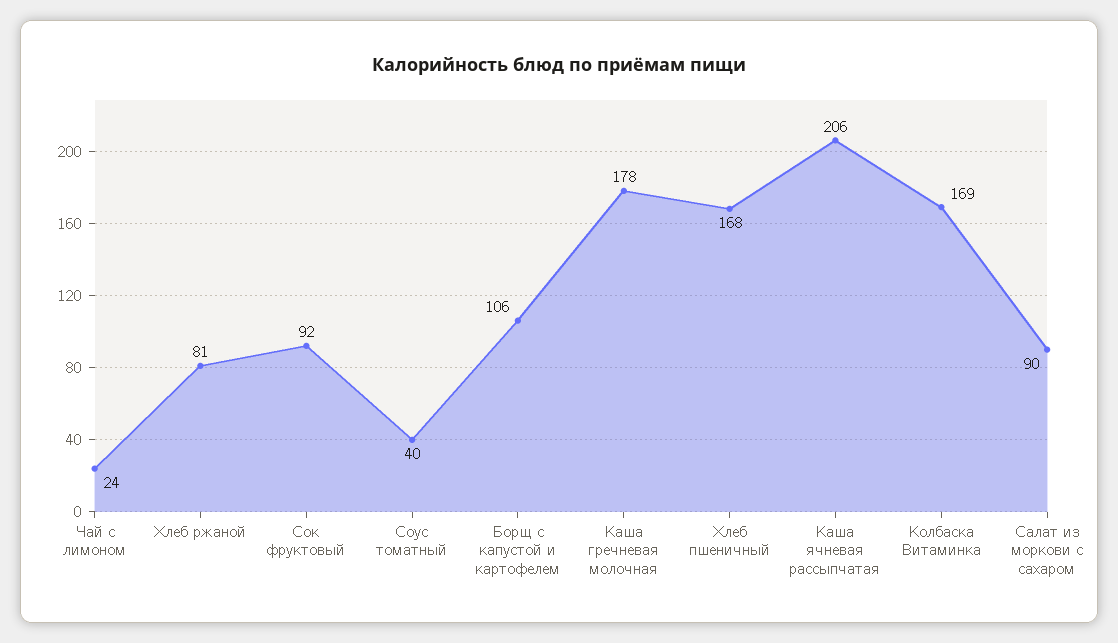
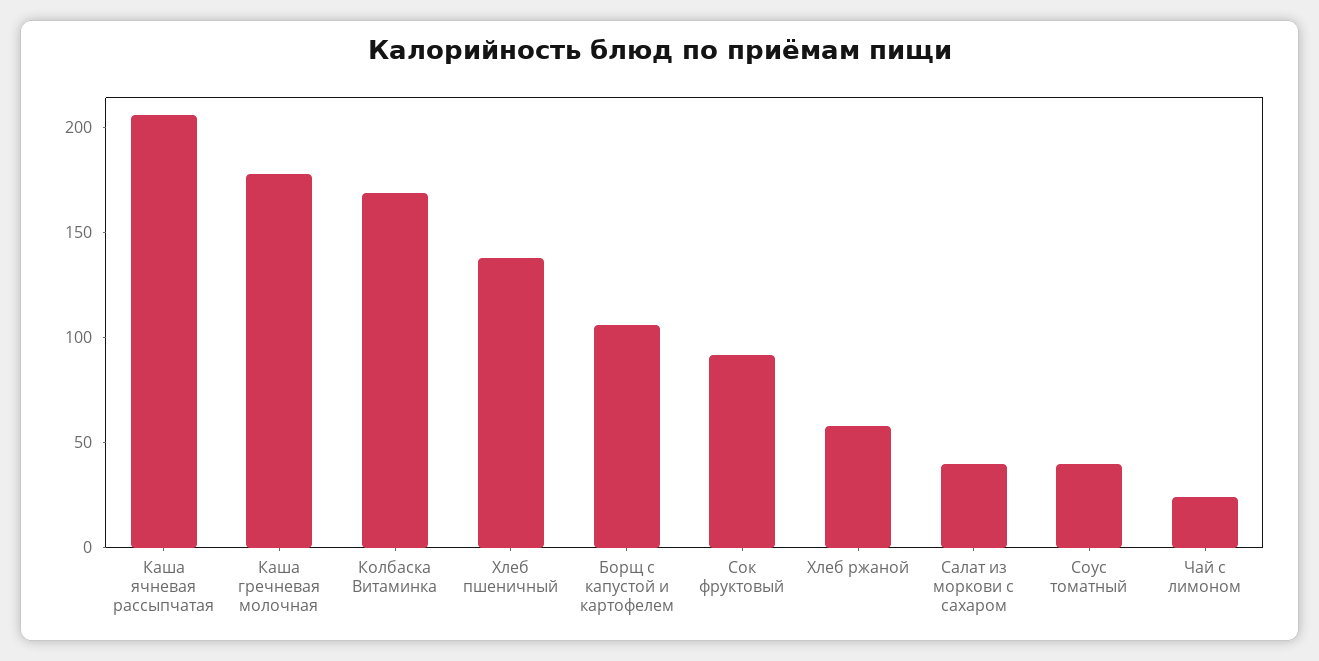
Хлеб ржаной: 81 -> 60
Хлеб пшеничный: 168 -> 140
Салат из моркови с сахаром: 90 -> 40

